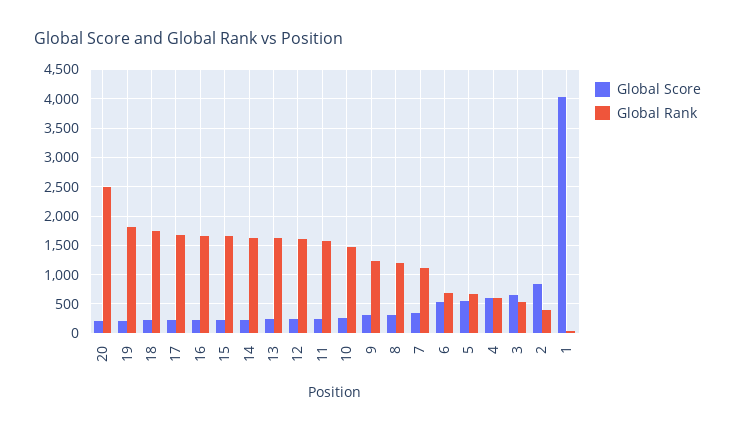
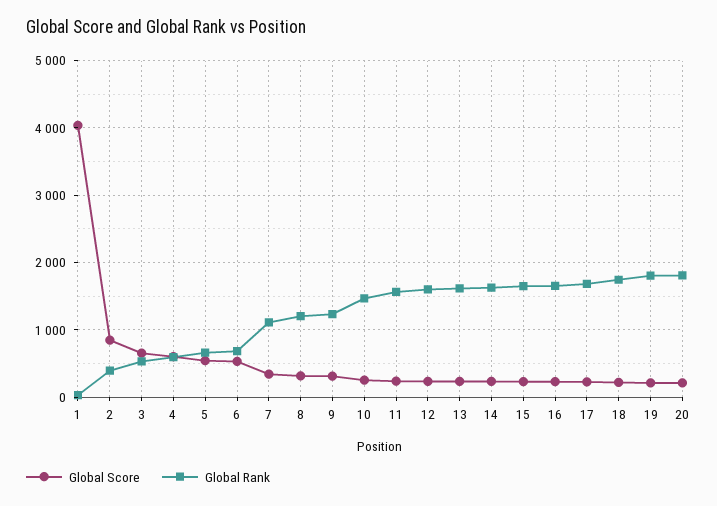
Global Rank, 20: 2500 -> 1800

